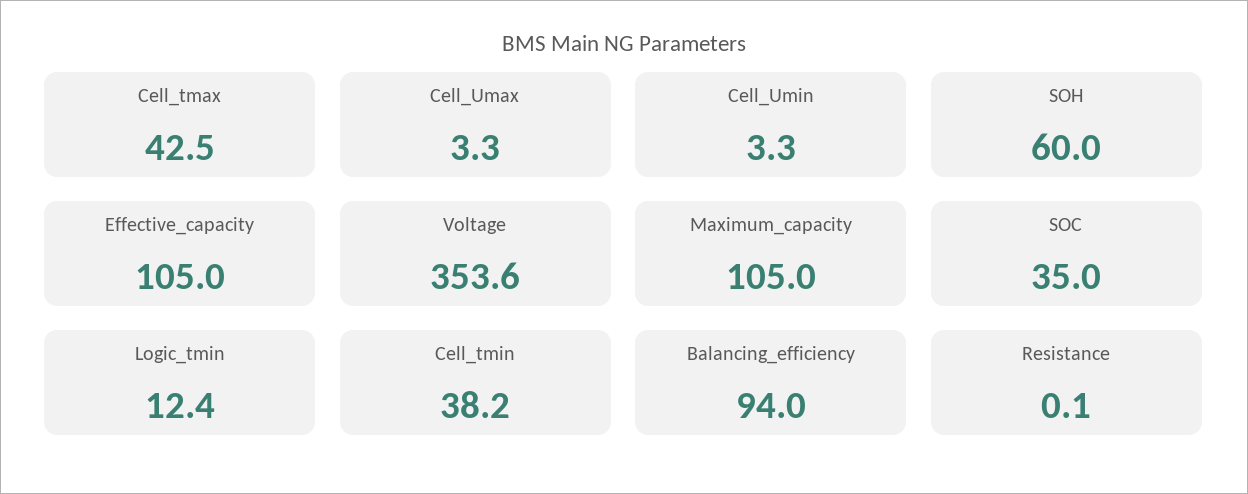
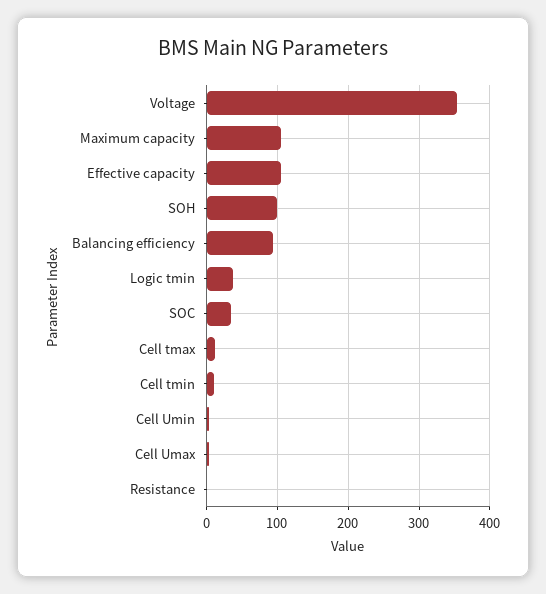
Cell_tmax: 42.5 -> 10
SOH: 60 -> 100
Logic_tmin: 12.4 -> 40
Cell_tmin: 38.2 -> 10

